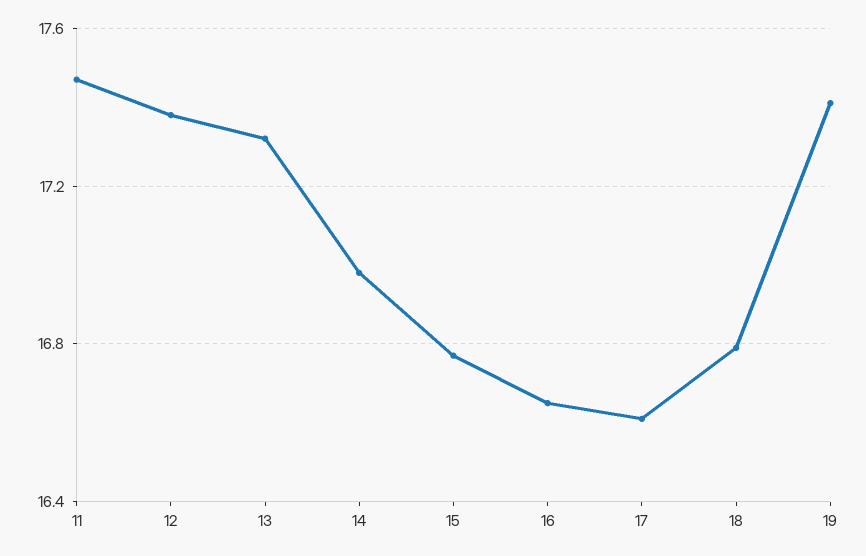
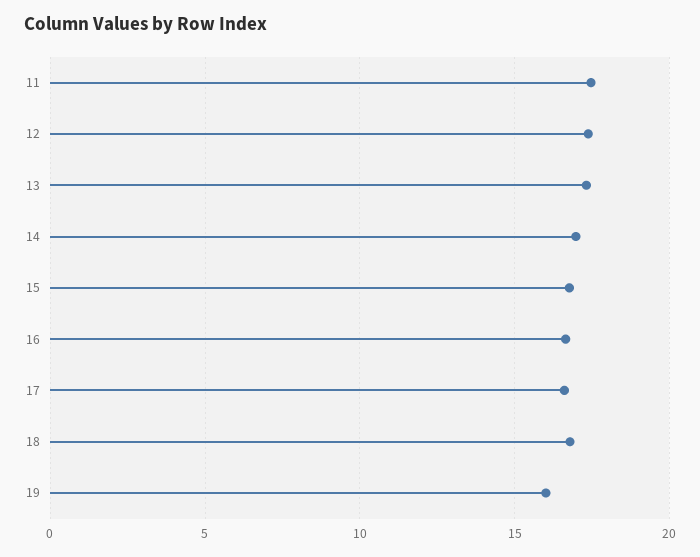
19: 17.4 -> 16

